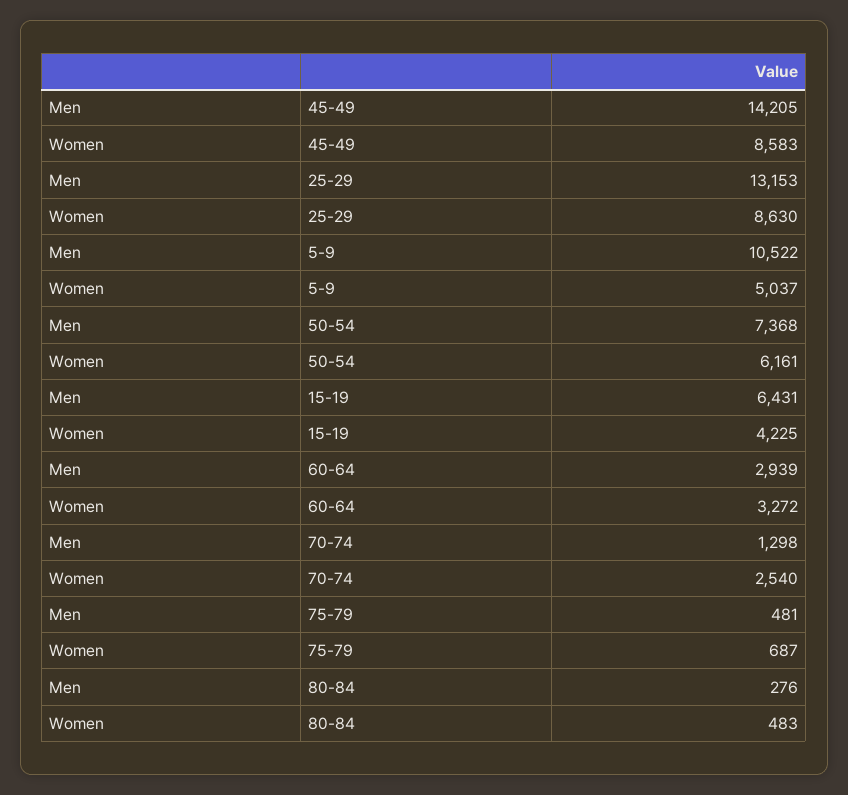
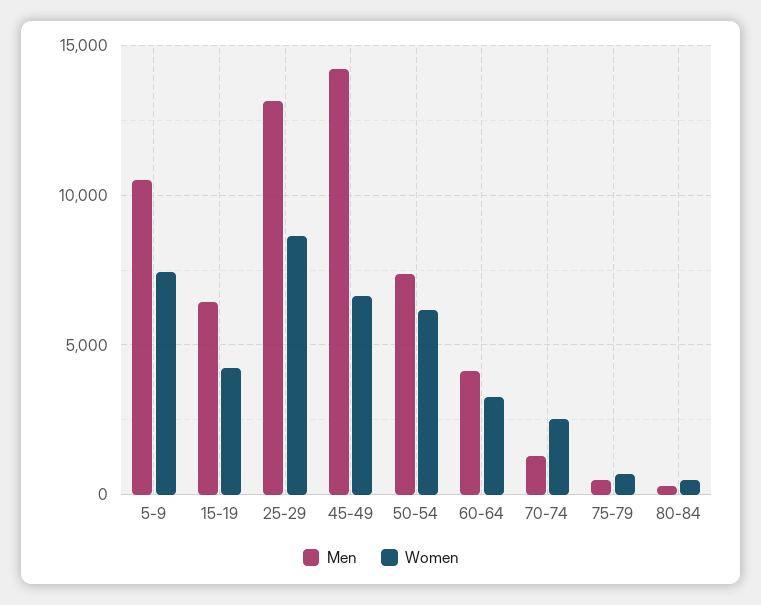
Women, 45-49: 8583 -> 6500
Women, 5-9: 5037 -> 7500
Men, 60-64: 2939 -> 4000

